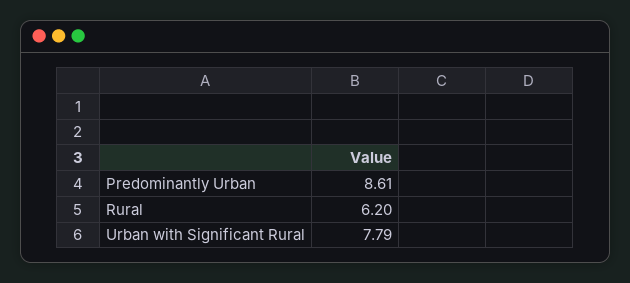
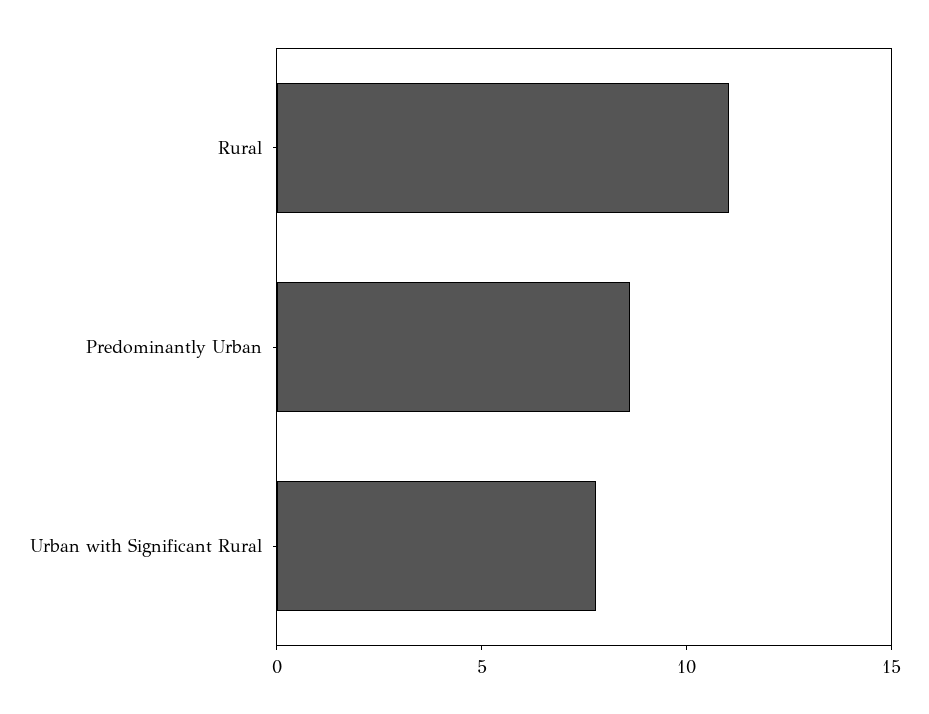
Rural: 6.2 -> 11

